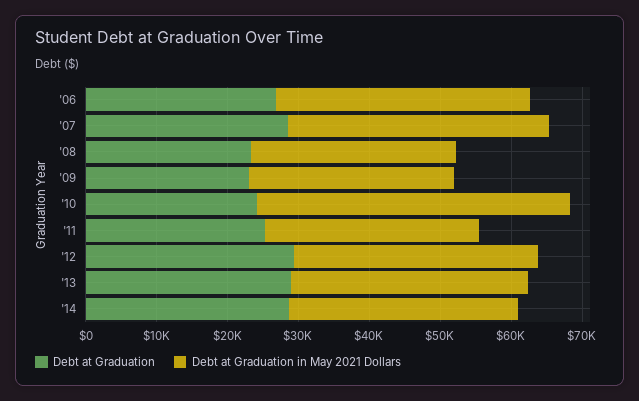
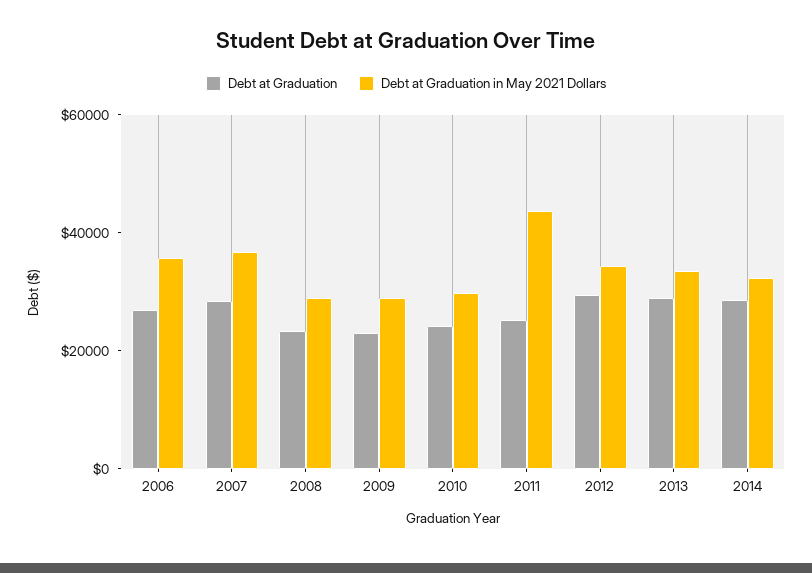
Debt at Graduation in May 2021 Dollars, '10: 44000 -> 30000
Debt at Graduation in May 2021 Dollars, '11: 30000 -> 45000

